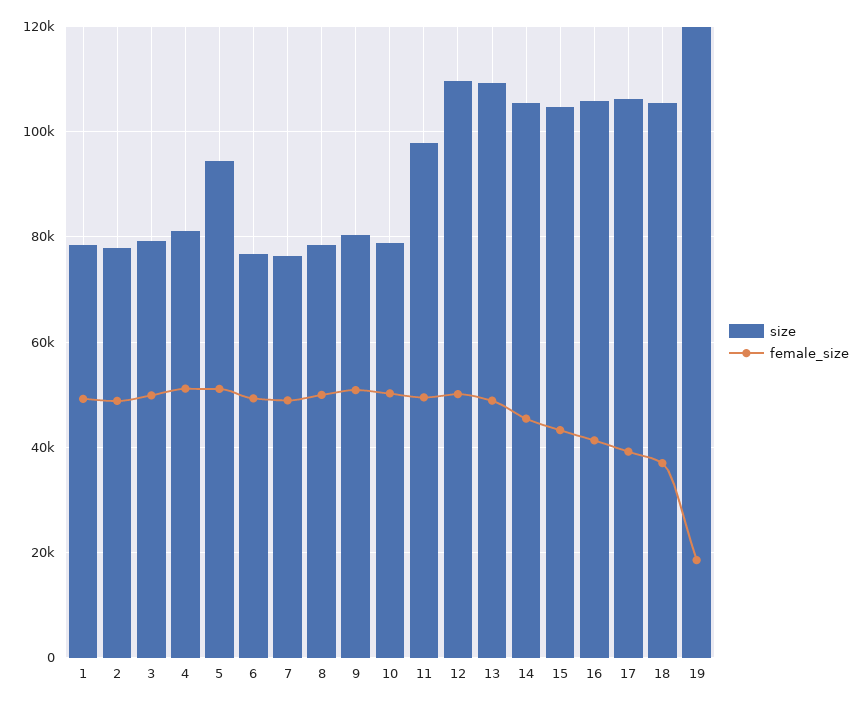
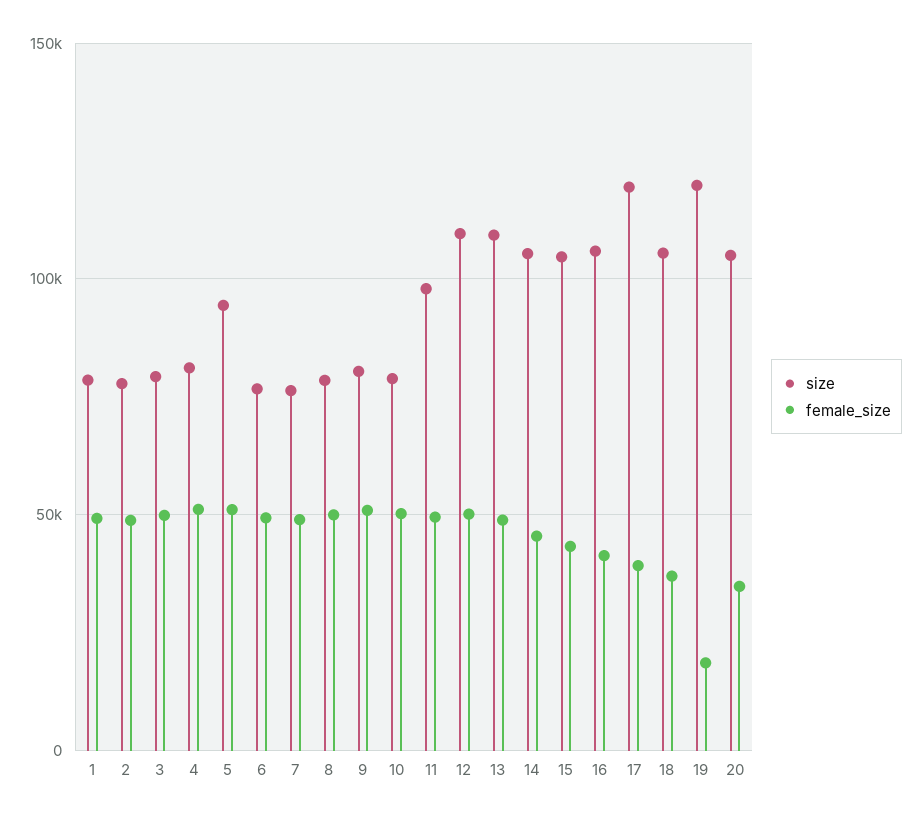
size, 17: 106000 -> 120000
size, 20: none -> 105000
female_size, 20: none -> 35000

